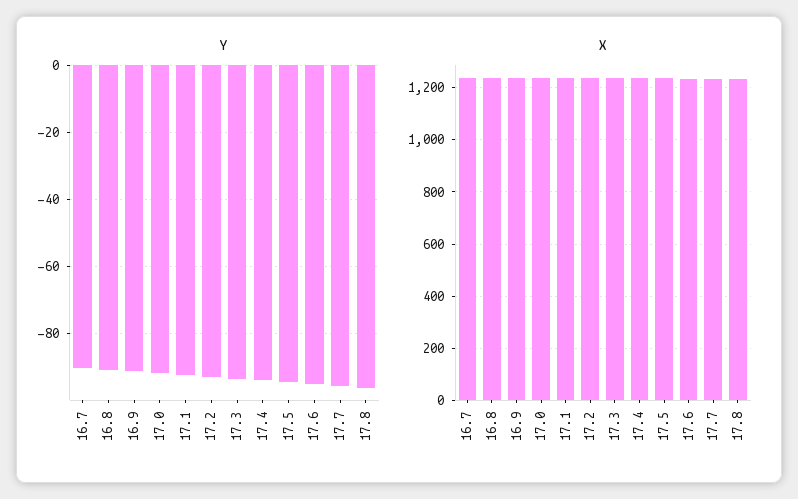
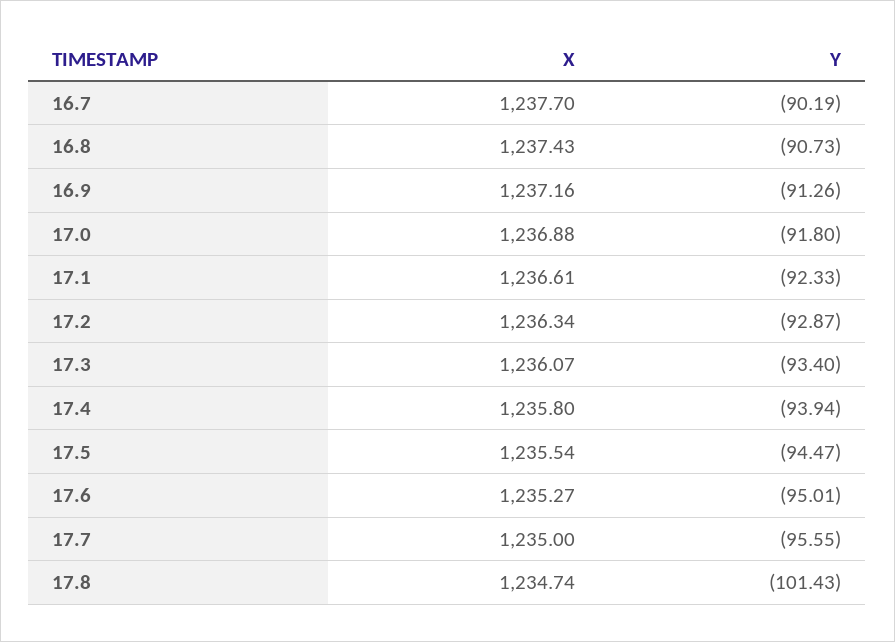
Y, 17.8: -96 -> -101.43

